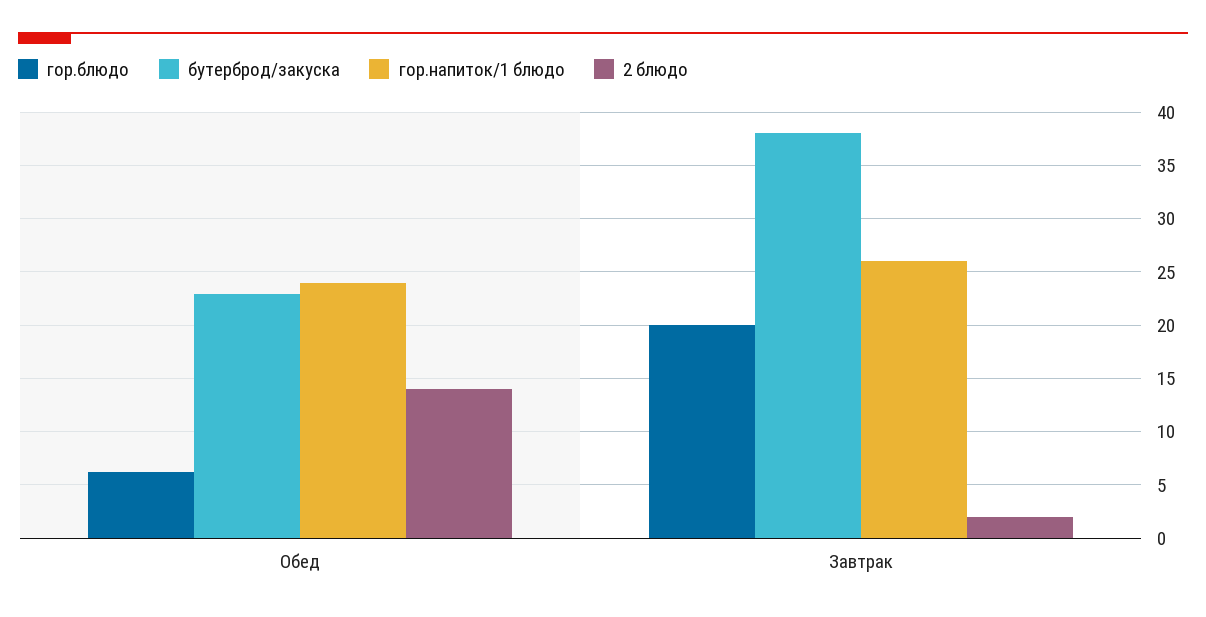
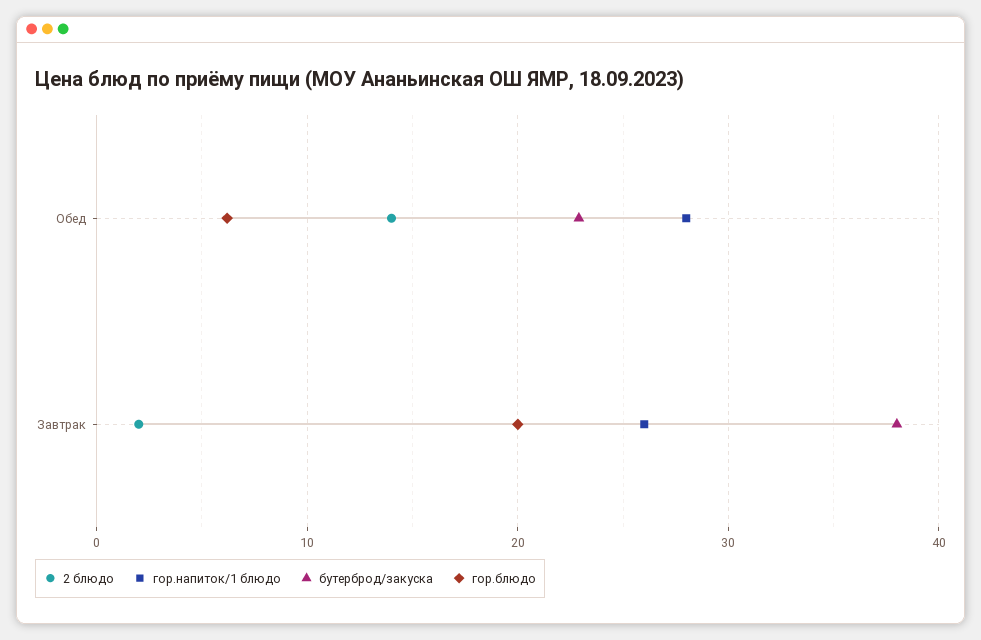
гор.напиток/1 блюдо, Обед: 24 -> 28

